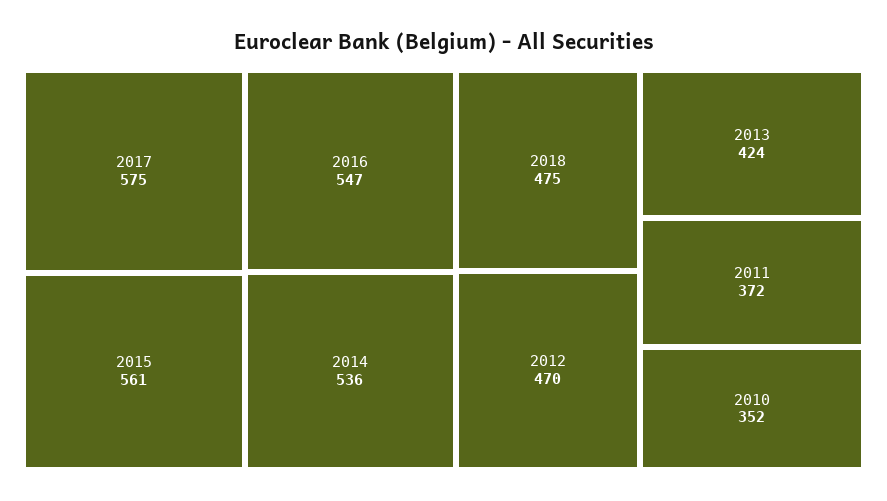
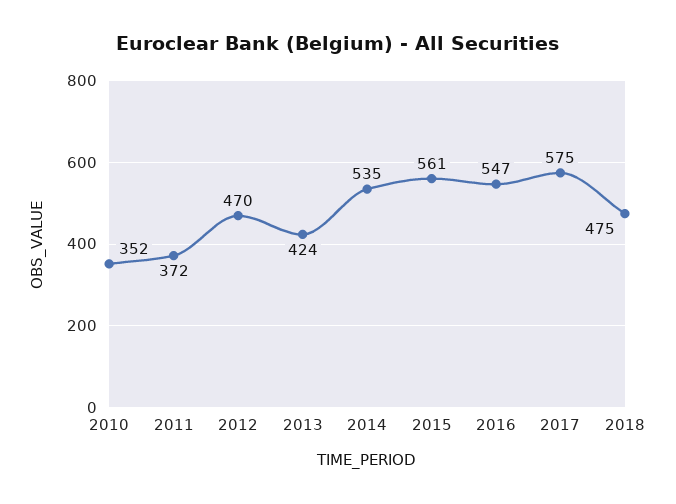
2014: 536 -> 535

